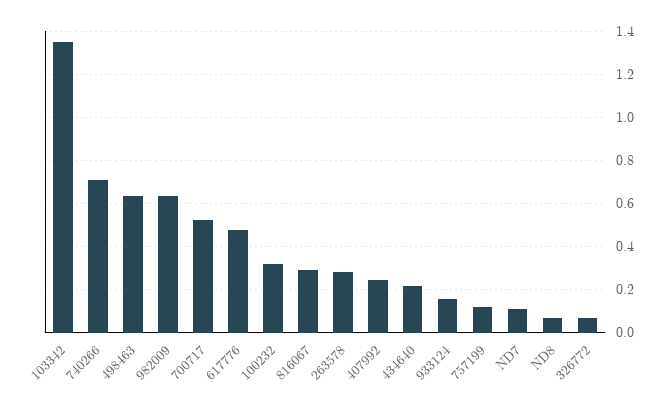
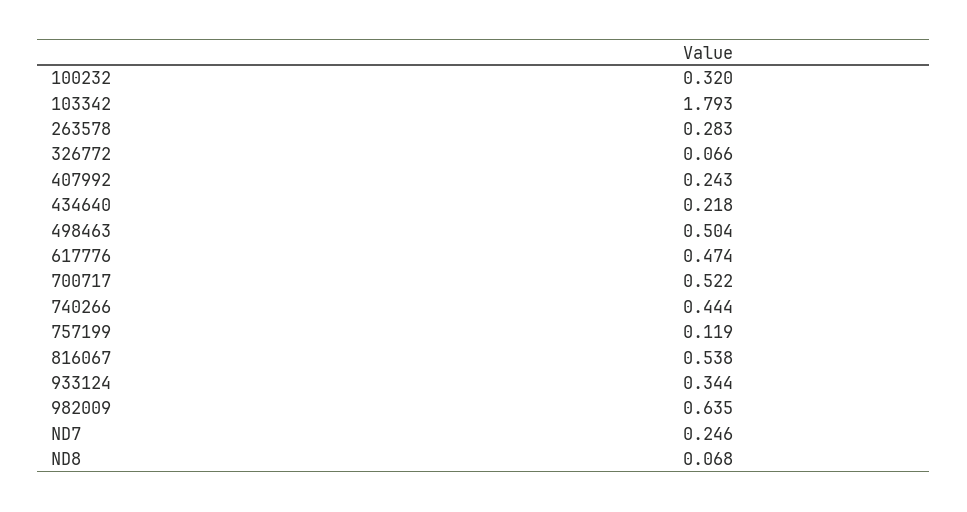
103342: 1.35 -> 1.793
740266: 0.7 -> 0.444
498463: 0.65 -> 0.504
816067: 0.3 -> 0.538
933124: 0.15 -> 0.344
ND7: 0.1 -> 0.246

